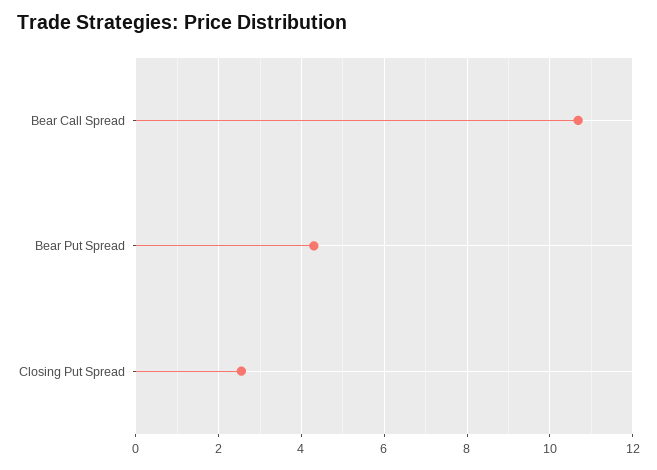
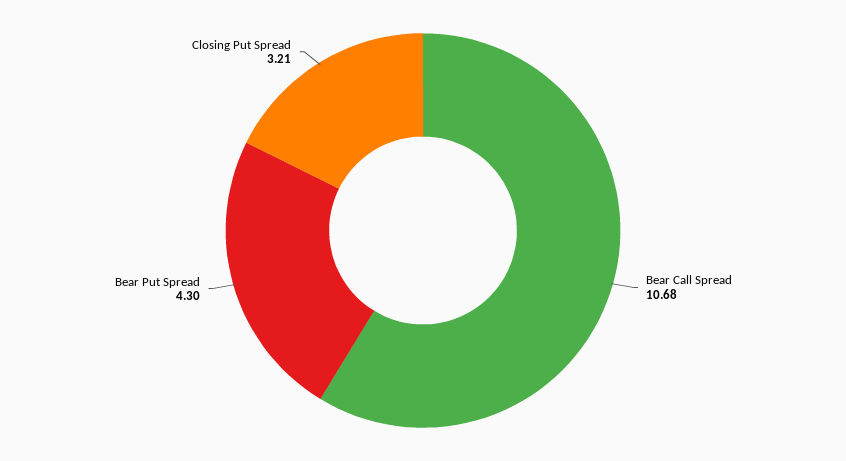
Closing Put Spread: 2.6 -> 3.21

